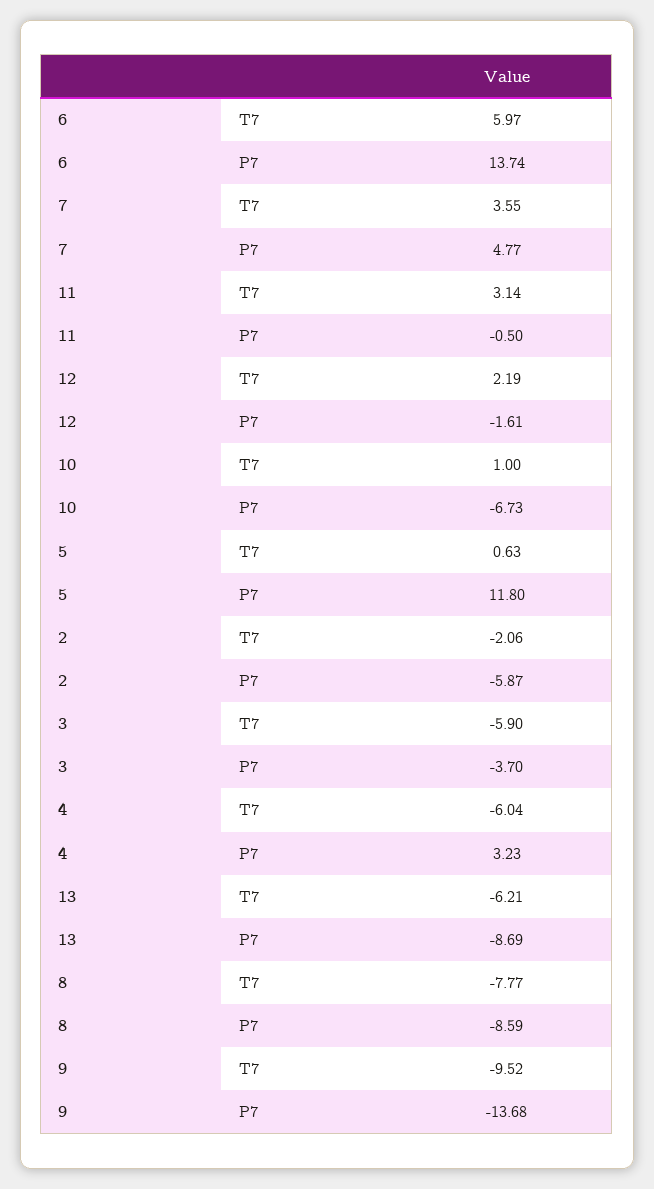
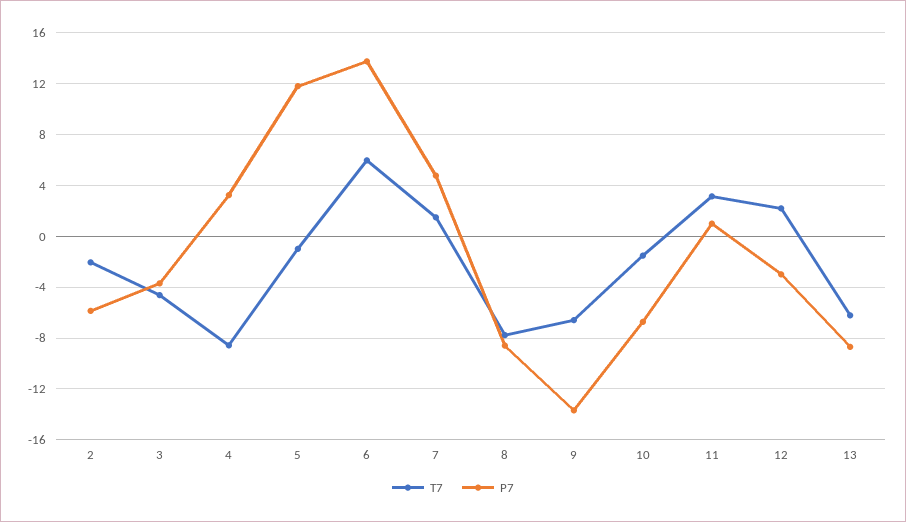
T7, 7: 3.55 -> 1.5
P7, 11: -0.5 -> 1
P7, 12: -1.61 -> -3
T7, 10: 1 -> -1.5
T7, 5: 0.63 -> -1
T7, 3: -5.9 -> -4.5
T7, 4: -6.04 -> -8.5
T7, 9: -9.52 -> -6.5

